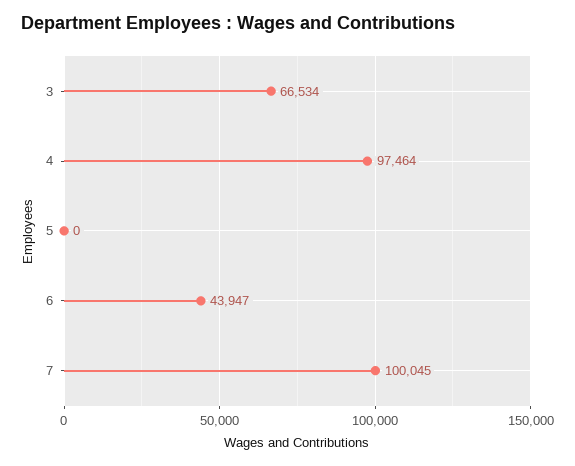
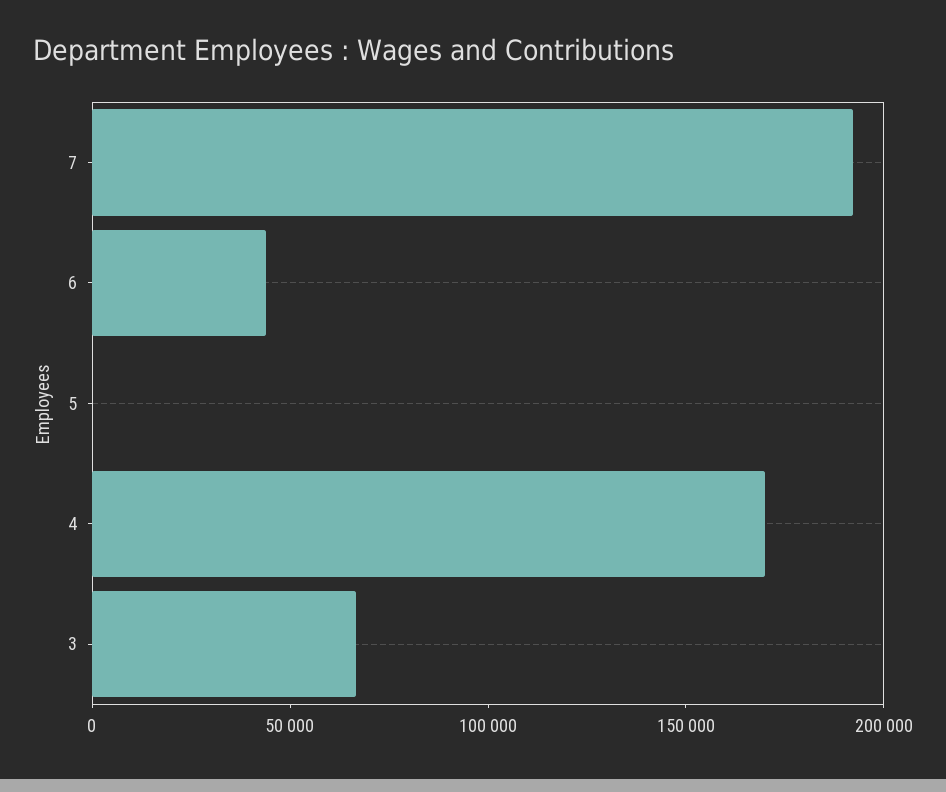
4: 97464 -> 170000
7: 100045 -> 190000

